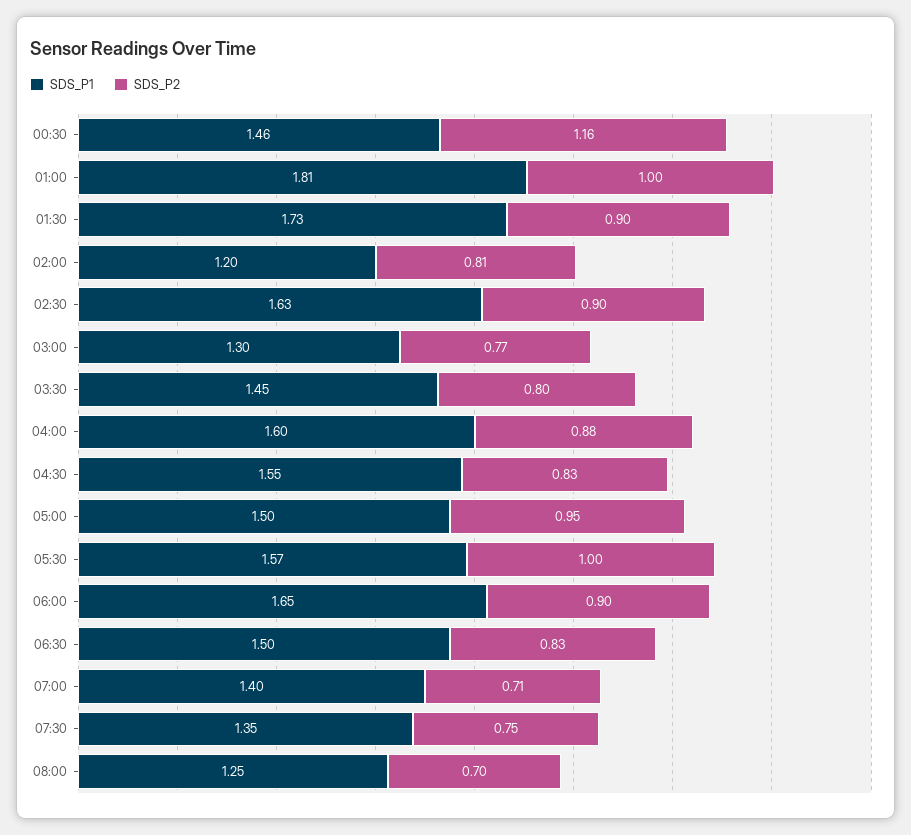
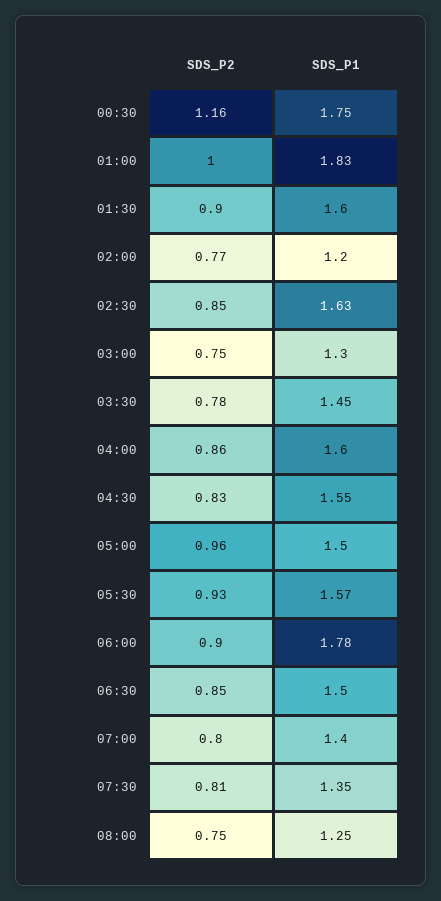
SDS_P1, 00:30: 1.46 -> 1.75
SDS_P1, 01:00: 1.81 -> 1.83
SDS_P1, 01:30: 1.73 -> 1.6
SDS_P2, 02:00: 0.81 -> 0.77
SDS_P2, 02:30: 0.9 -> 0.85
SDS_P2, 03:00: 0.77 -> 0.75
SDS_P2, 03:30: 0.8 -> 0.78
SDS_P2, 04:00: 0.88 -> 0.86
SDS_P2, 05:00: 0.95 -> 0.96
SDS_P2, 05:30: 1 -> 0.93
SDS_P1, 06:00: 1.65 -> 1.78
SDS_P2, 06:30: 0.83 -> 0.85
SDS_P2, 07:00: 0.71 -> 0.8
SDS_P2, 07:30: 0.75 -> 0.81
SDS_P2, 08:00: 0.7 -> 0.75

